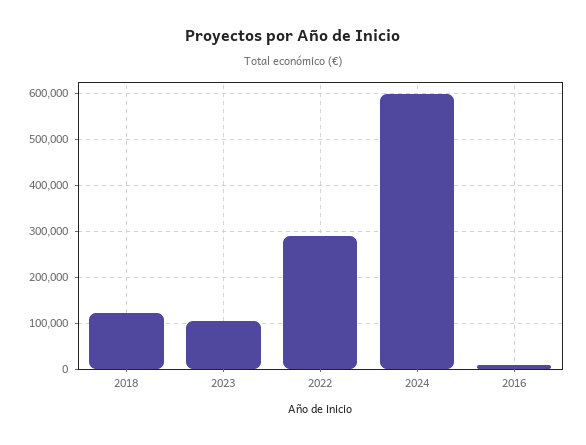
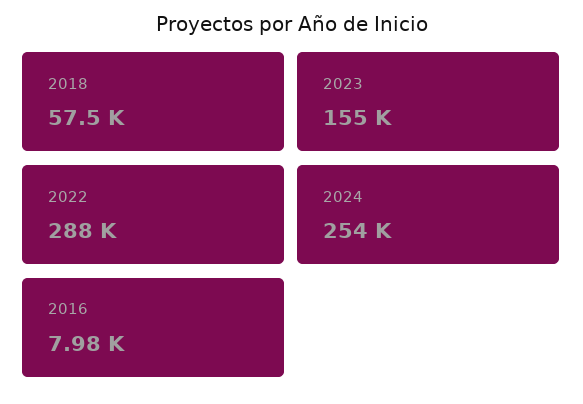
2018: 120000 -> 57500
2023: 100000 -> 155000
2024: 600000 -> 254000

